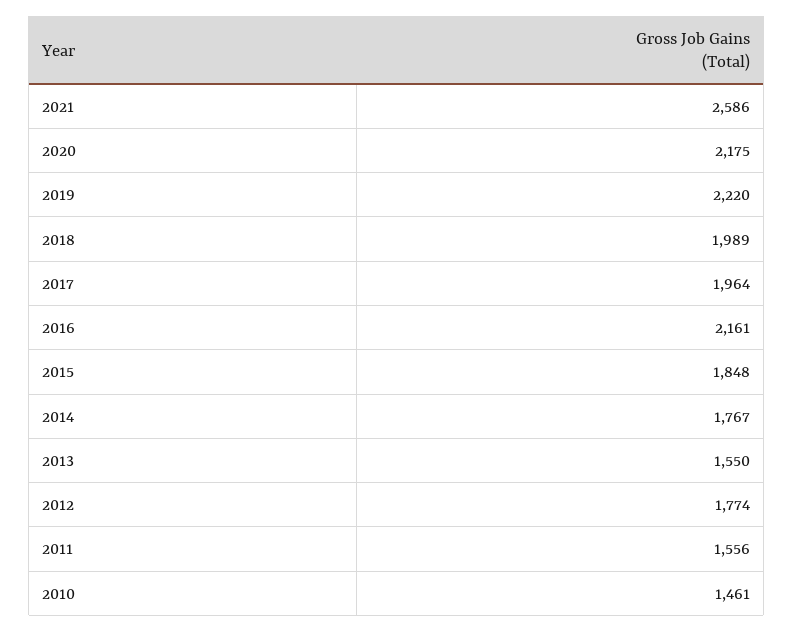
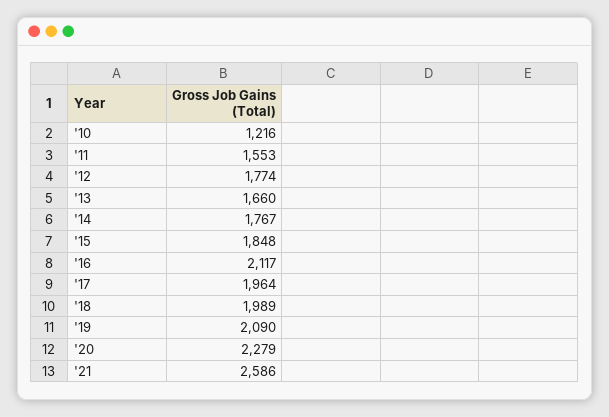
2020: 2175 -> 2279
2019: 2220 -> 2090
2016: 2161 -> 2117
2013: 1550 -> 1660
2011: 1556 -> 1553
2010: 1461 -> 1216

